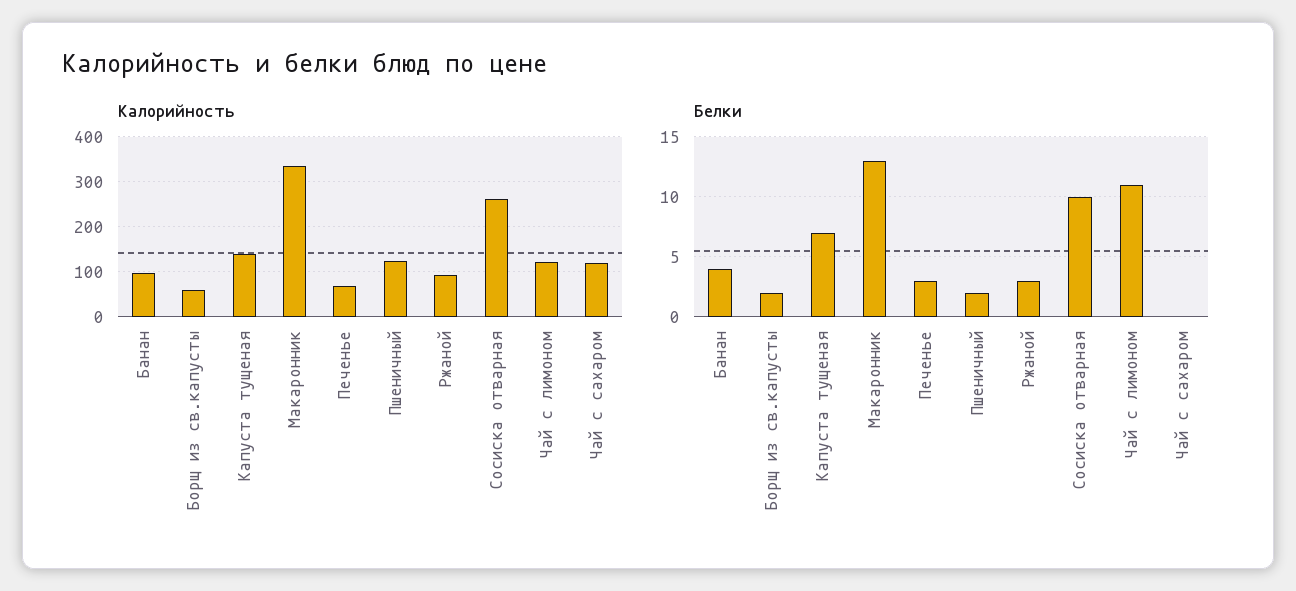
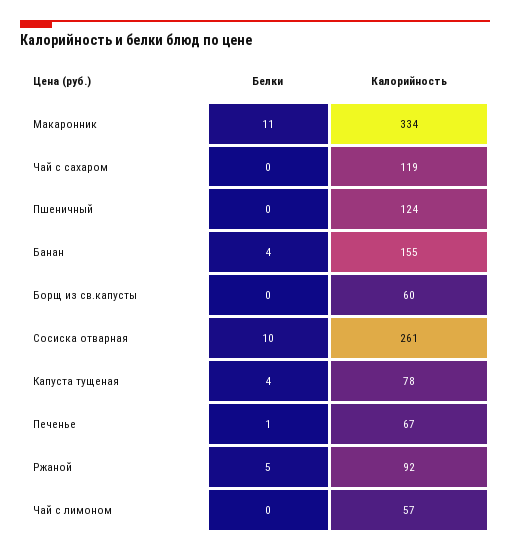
Калорийность, Банан: 100 -> 155
Калорийность, Капуста тущеная: 140 -> 78
Калорийность, Чай с лимоном: 120 -> 57
Белки, Борщ из св.капусты: 2 -> 0
Белки, Капуста тущеная: 7 -> 4
Белки, Макаронник: 13 -> 11
Белки, Печенье: 3 -> 1
Белки, Пшеничный: 2 -> 0
Белки, Ржаной: 3 -> 5
Белки, Чай с лимоном: 11 -> 0

